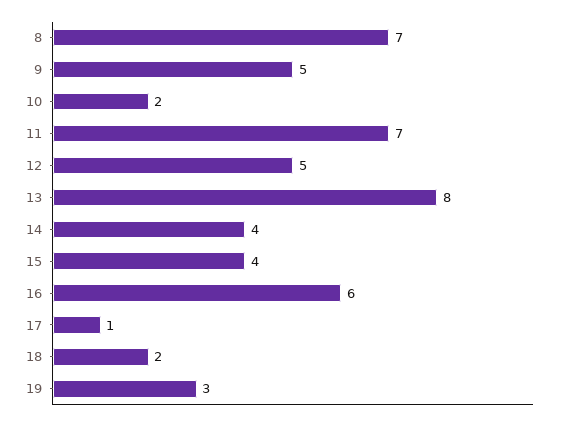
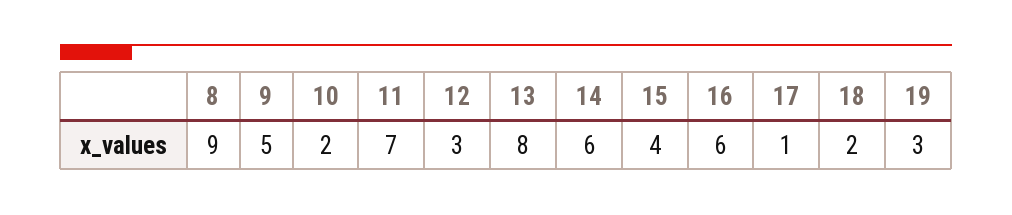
8: 7 -> 9
12: 5 -> 3
14: 4 -> 6

